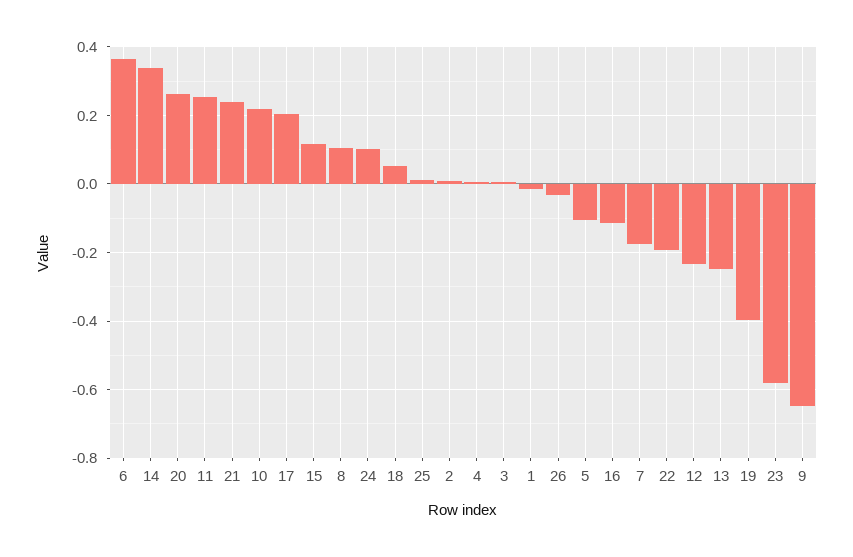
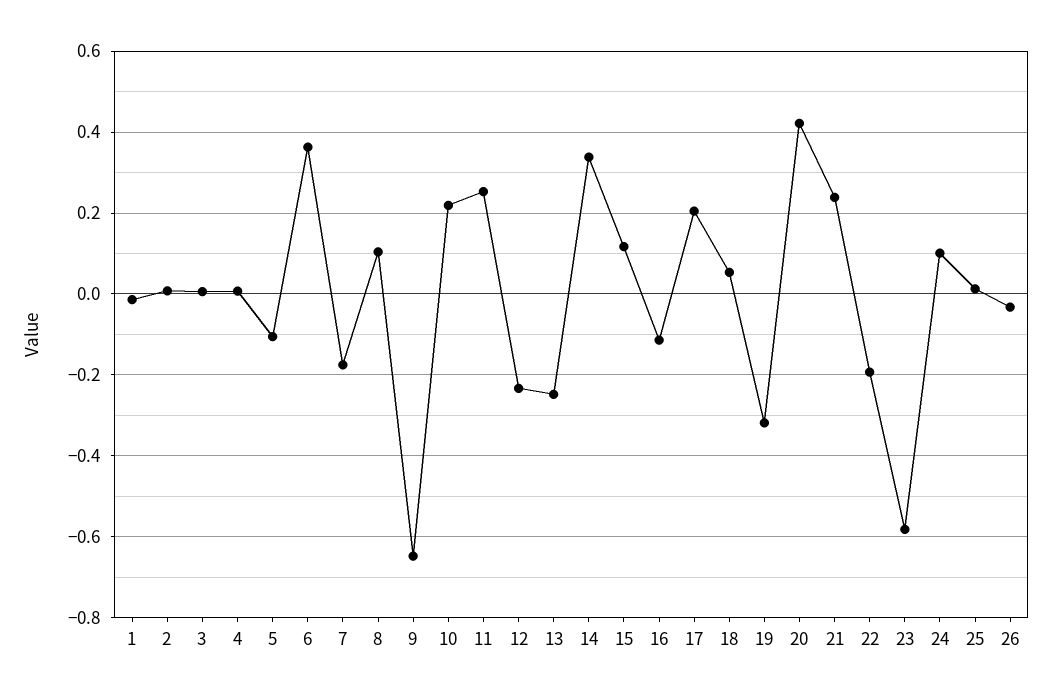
20: 0.26 -> 0.42
19: -0.4 -> -0.32

